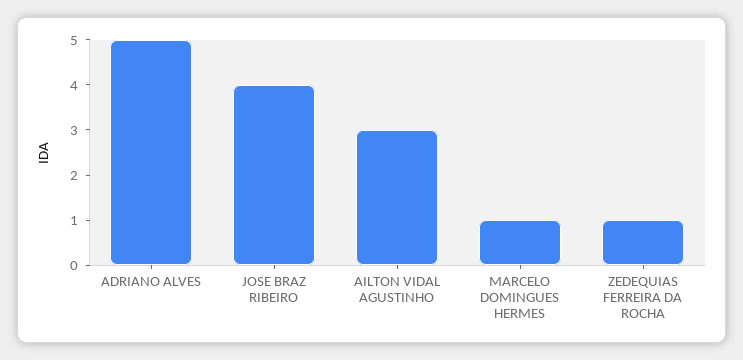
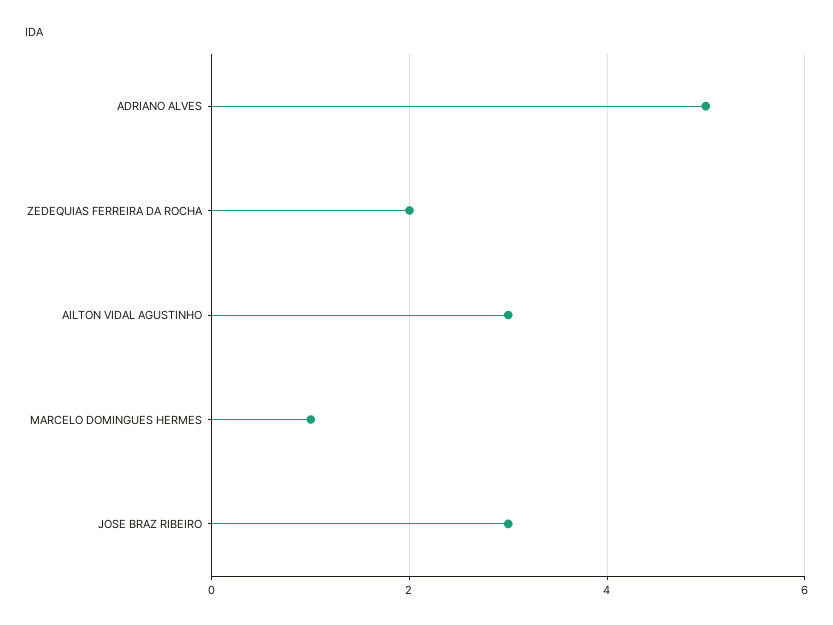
JOSE BRAZ RIBEIRO: 4 -> 3
ZEDEQUIAS FERREIRA DA ROCHA: 1 -> 2

